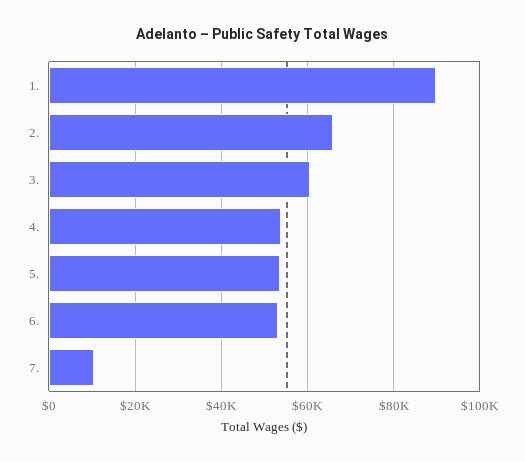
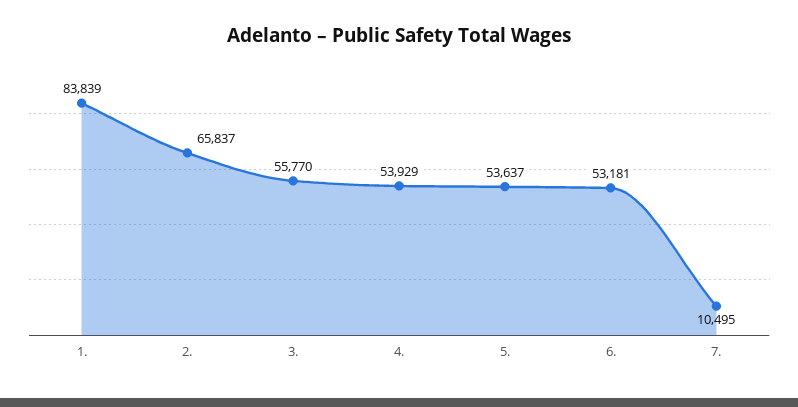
1.: 90000 -> 83839
3.: 60000 -> 55770

